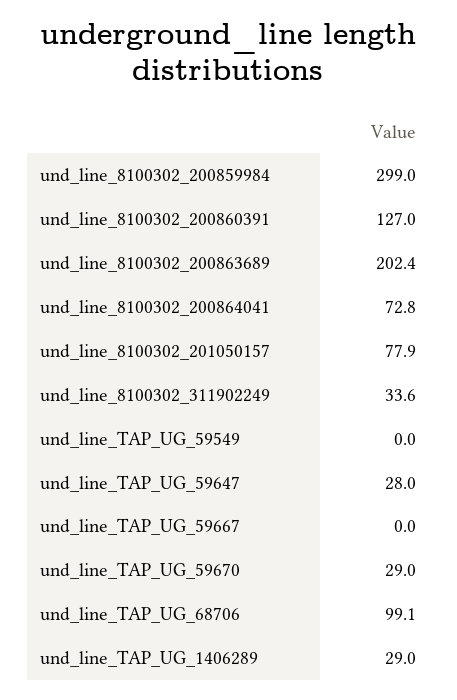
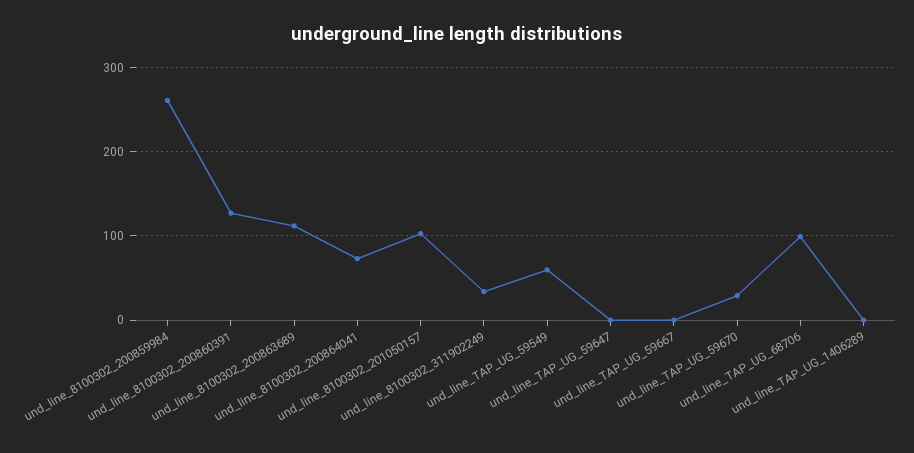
und_line_8100302_200859984: 299 -> 260
und_line_8100302_200863689: 202.4 -> 110
und_line_8100302_201050157: 77.9 -> 100
und_line_TAP_UG_59549: 0 -> 60
und_line_TAP_UG_59647: 28 -> 0
und_line_TAP_UG_1406289: 29 -> 0

